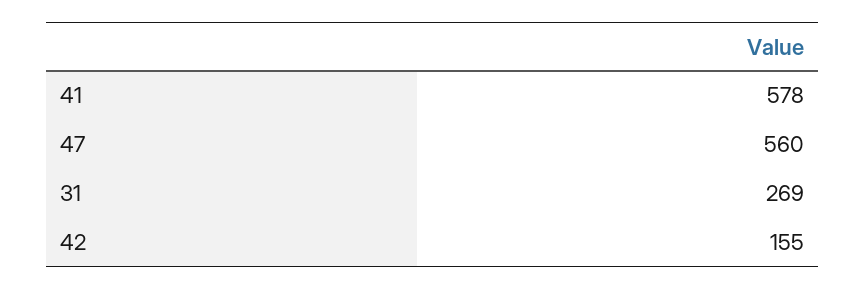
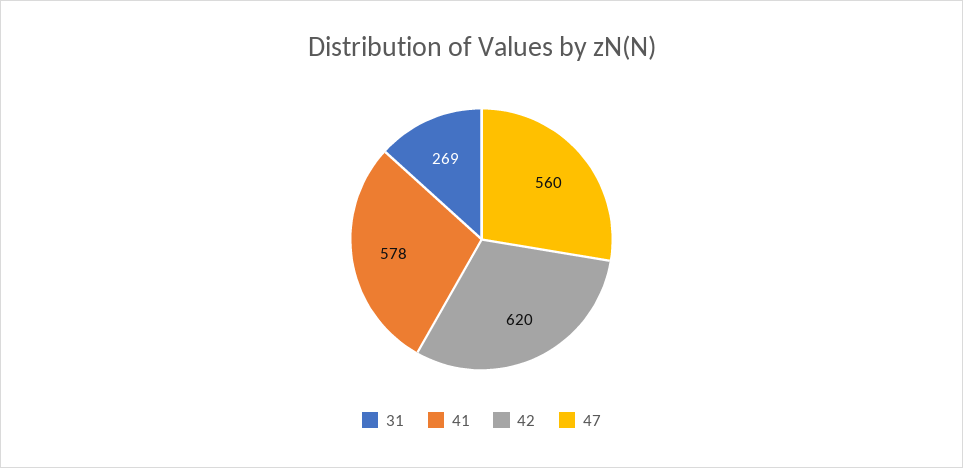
42: 155 -> 620

